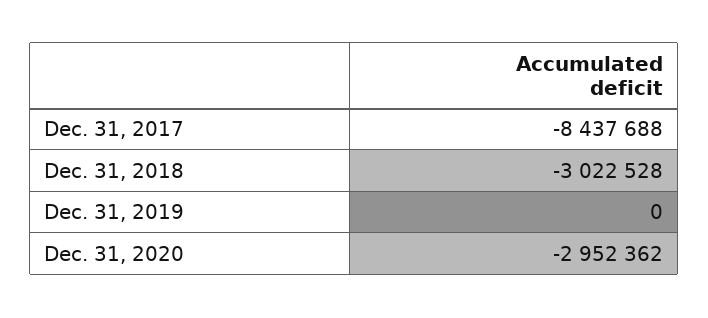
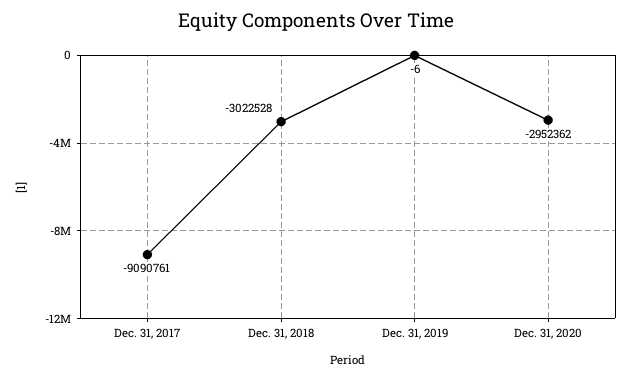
Dec. 31, 2017: -8437688 -> -9090761
Dec. 31, 2019: 0 -> -6

